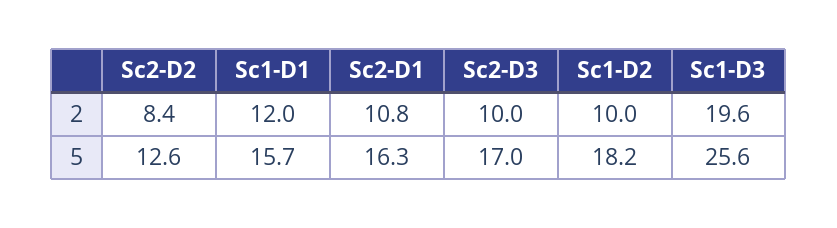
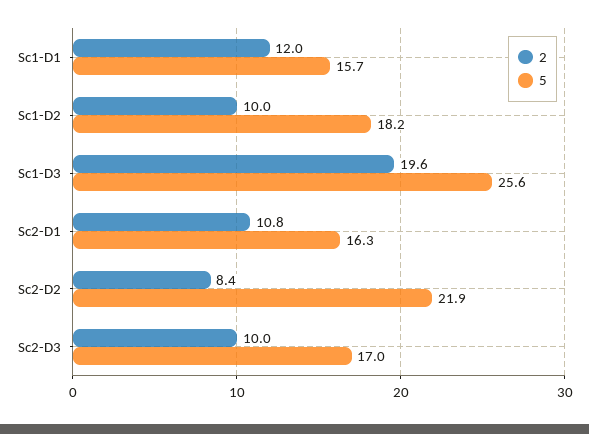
5, Sc2-D2: 12.6 -> 21.9

